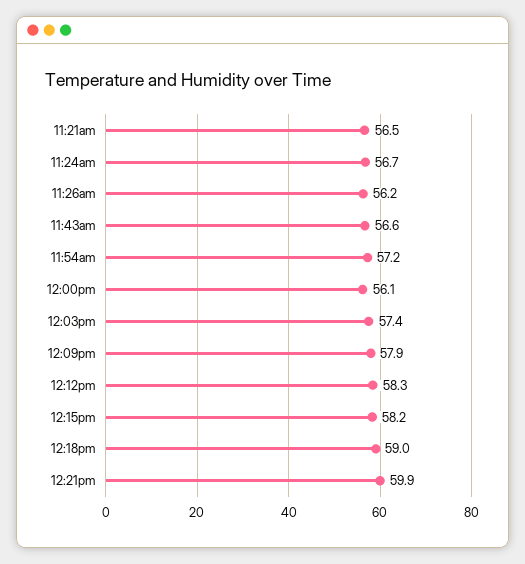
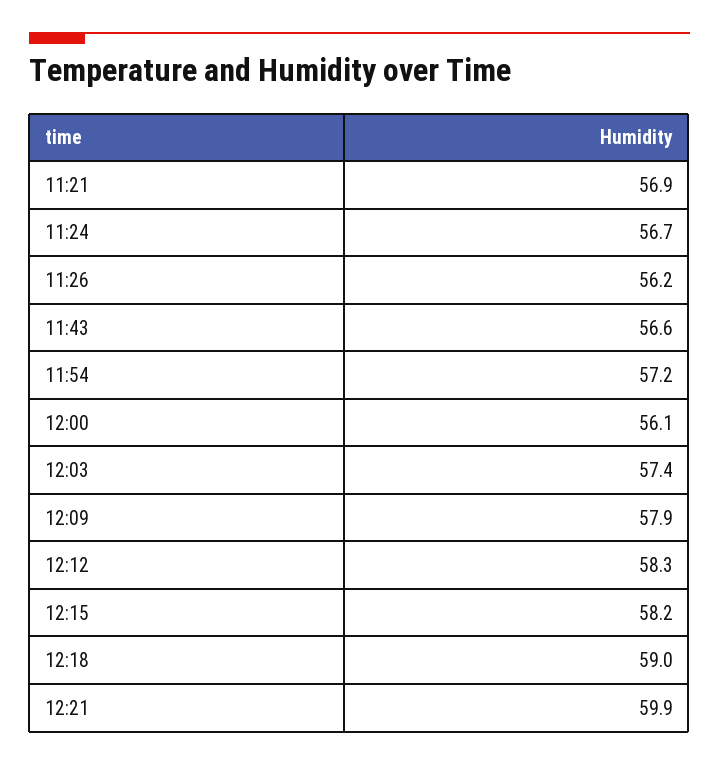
11:21am: 56.5 -> 56.9

